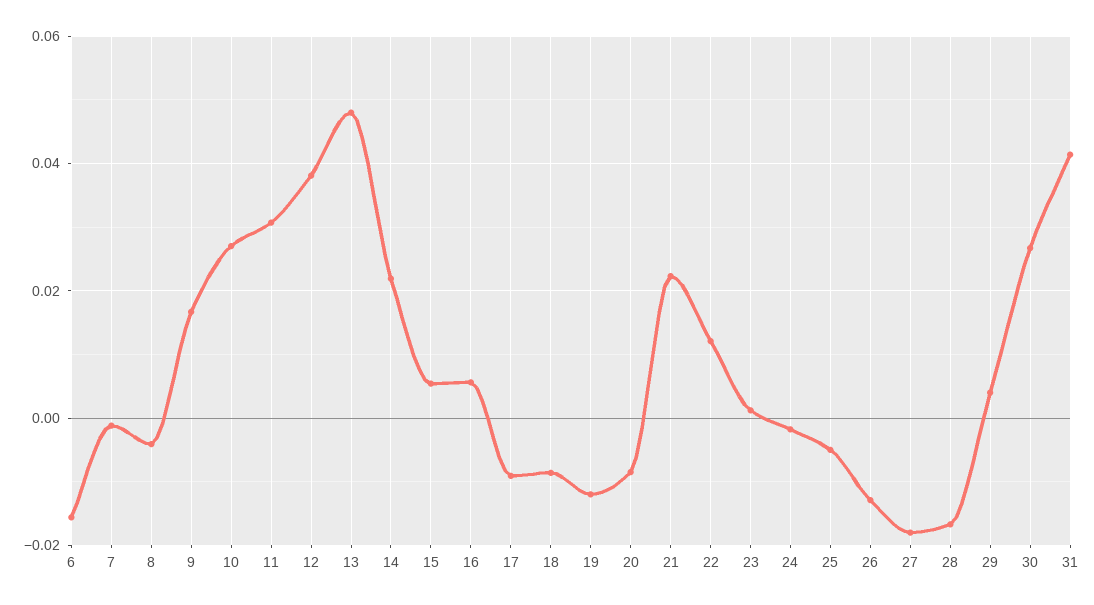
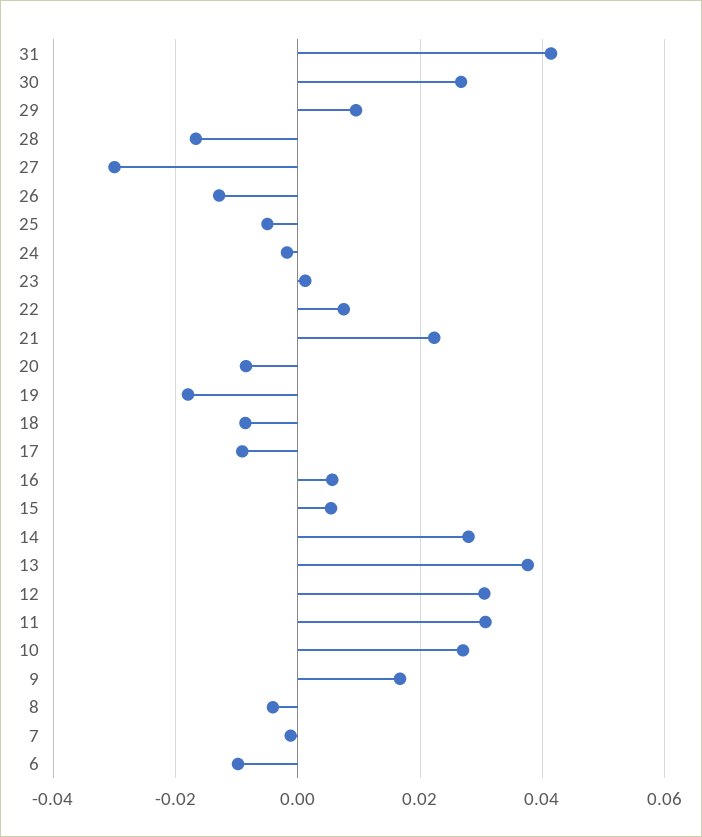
6: -0.016 -> -0.01
12: 0.038 -> 0.03
13: 0.048 -> 0.038
14: 0.022 -> 0.028
19: -0.012 -> -0.018
22: 0.012 -> 0.008
27: -0.018 -> -0.03
29: 0.004 -> 0.01

